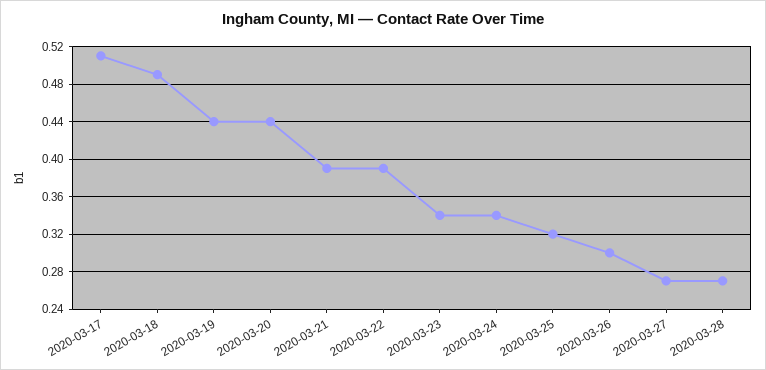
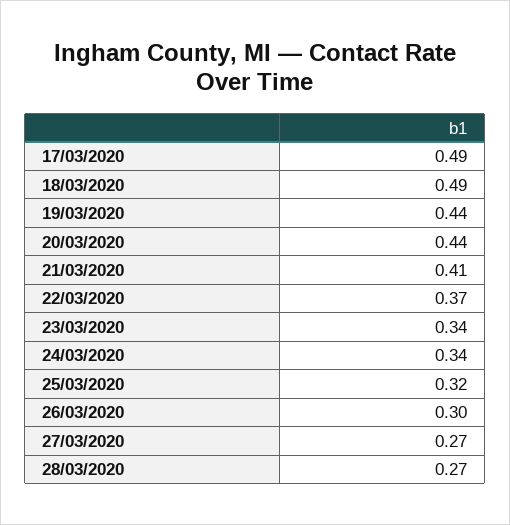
2020-03-17: 0.51 -> 0.49
2020-03-21: 0.39 -> 0.41
2020-03-22: 0.39 -> 0.37

